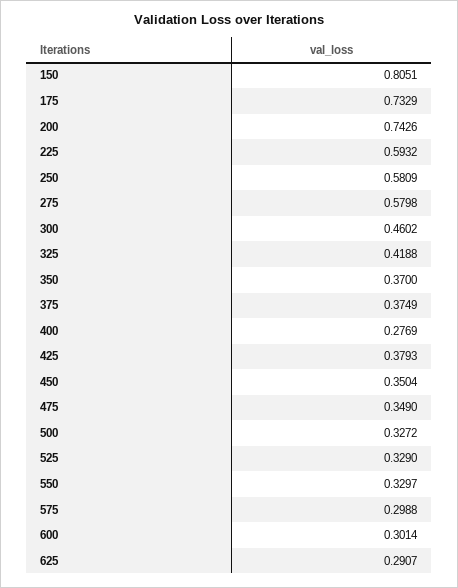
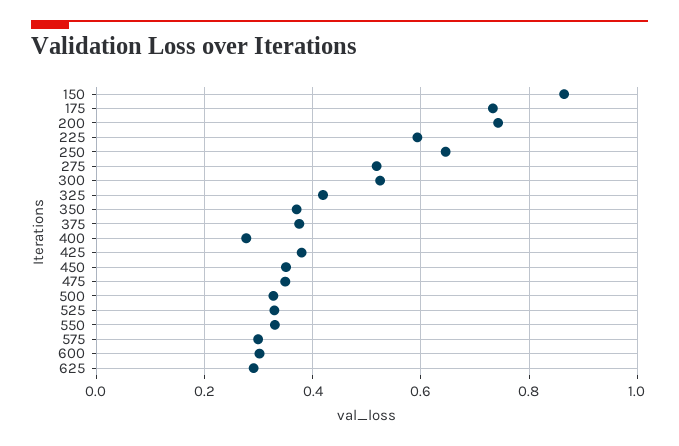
150: 0.8051 -> 0.86
250: 0.5809 -> 0.64
275: 0.5798 -> 0.52
300: 0.4602 -> 0.52

